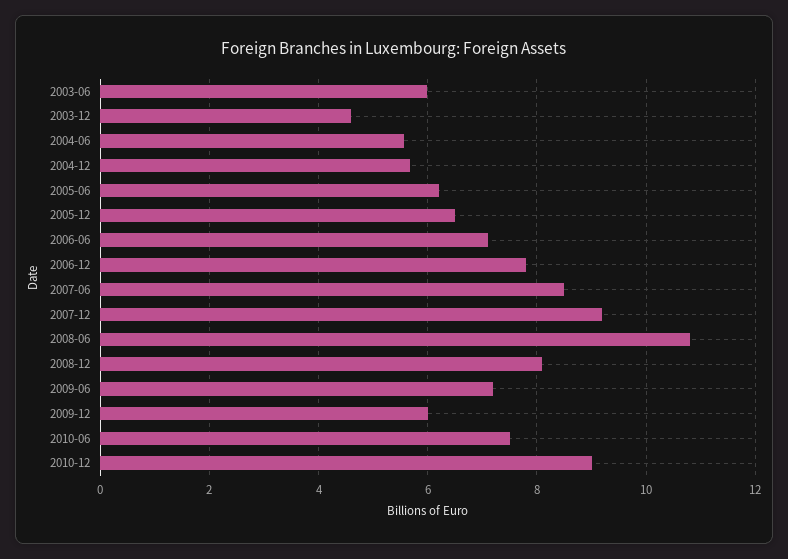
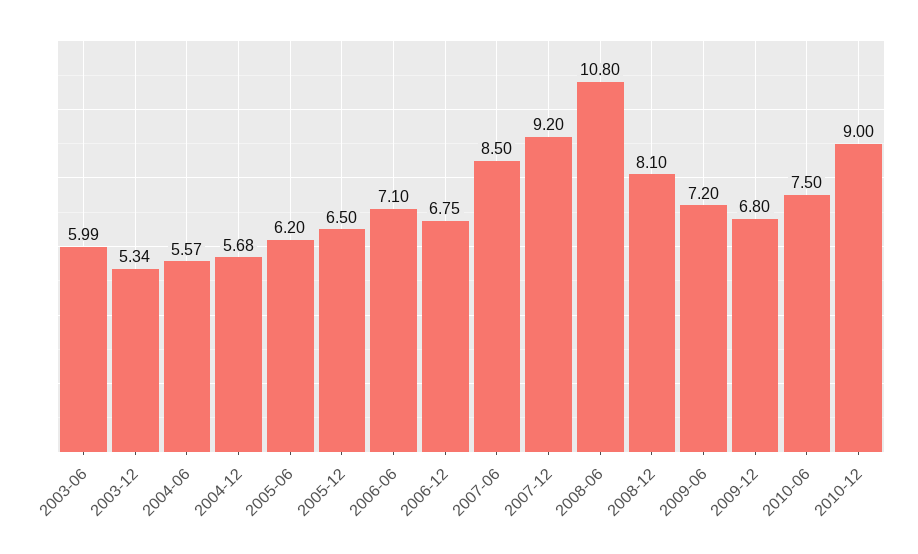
2003-12: 4.6 -> 5.34
2006-12: 7.8 -> 6.75
2009-12: 6 -> 6.8

